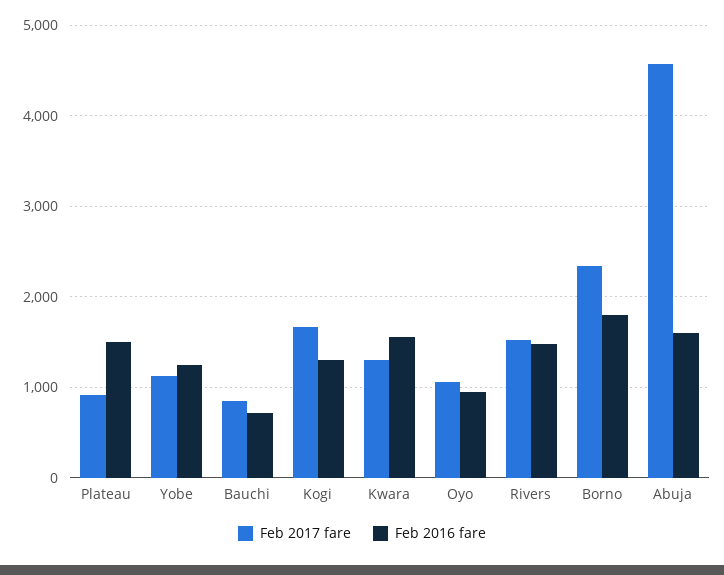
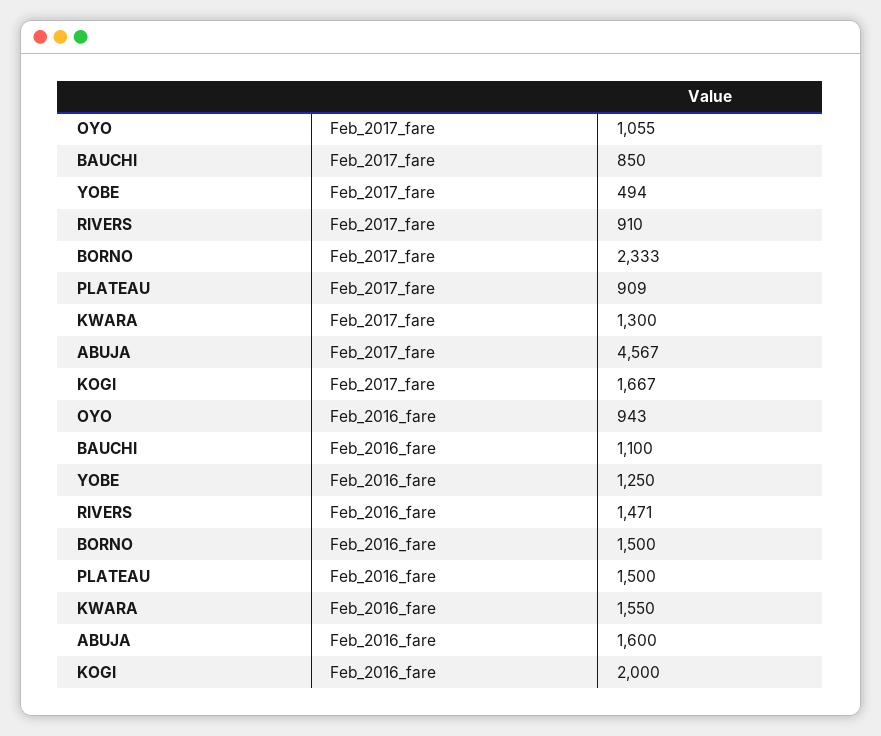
Feb 2017 fare, Yobe: 1100 -> 494
Feb 2016 fare, Bauchi: 700 -> 1100
Feb 2016 fare, Kogi: 1300 -> 2000
Feb 2017 fare, Rivers: 1500 -> 910
Feb 2016 fare, Borno: 1800 -> 1500

